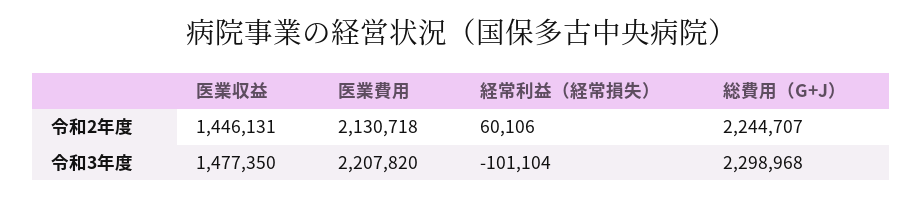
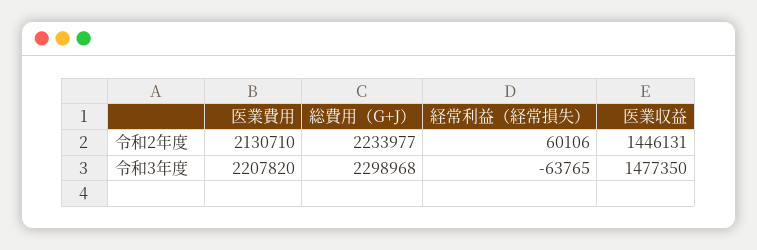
医業費用, 令和2年度: 2130718 -> 2130710
総費用（G+J）, 令和2年度: 2244707 -> 2233977
経常利益（経常損失）, 令和3年度: -101104 -> -63765

